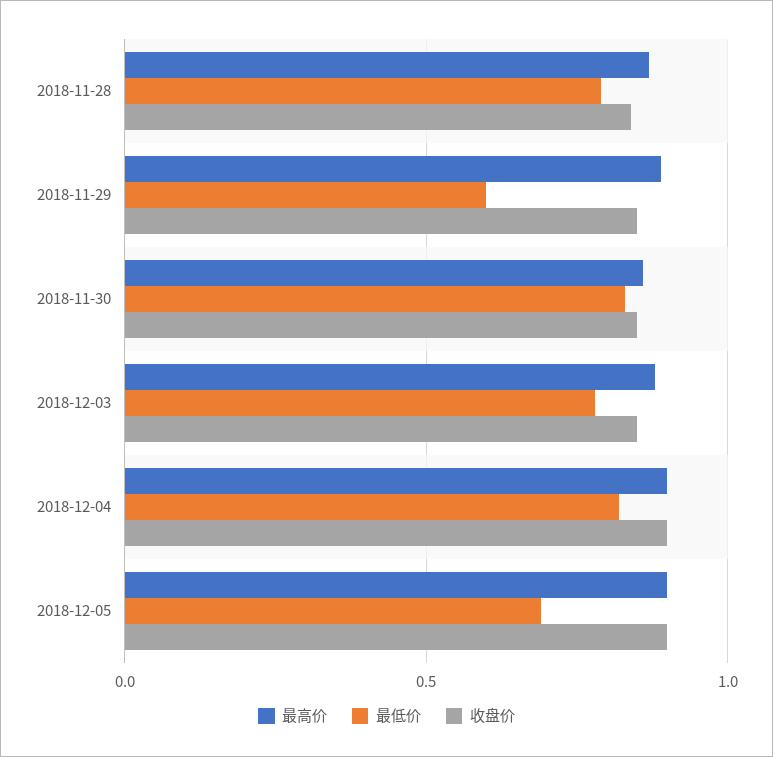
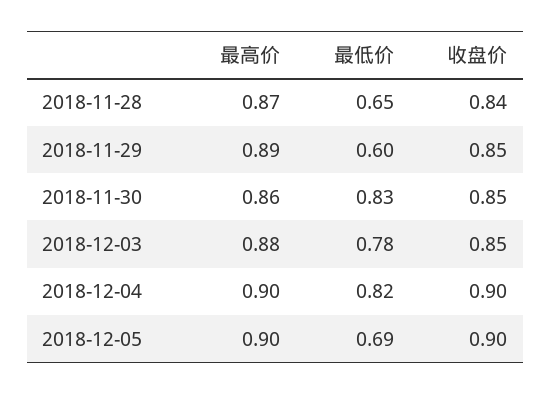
最低价, 2018-11-28: 0.8 -> 0.65

